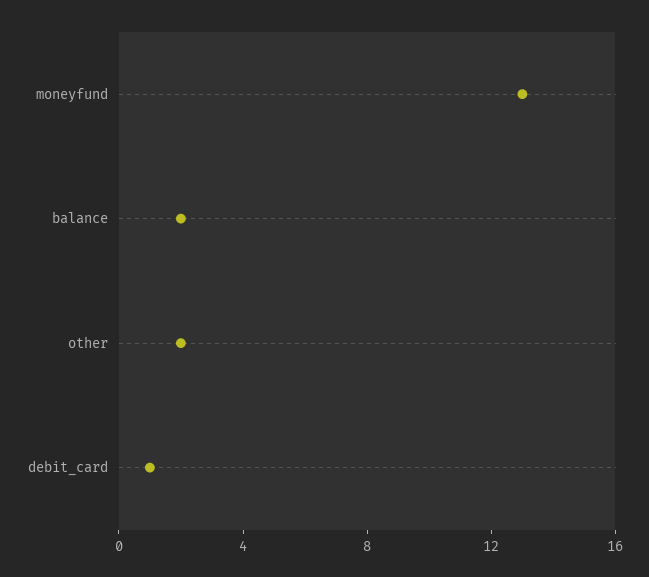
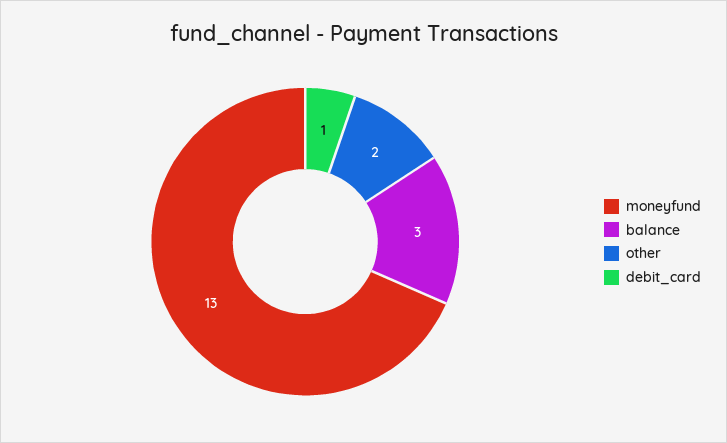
balance: 2 -> 3

